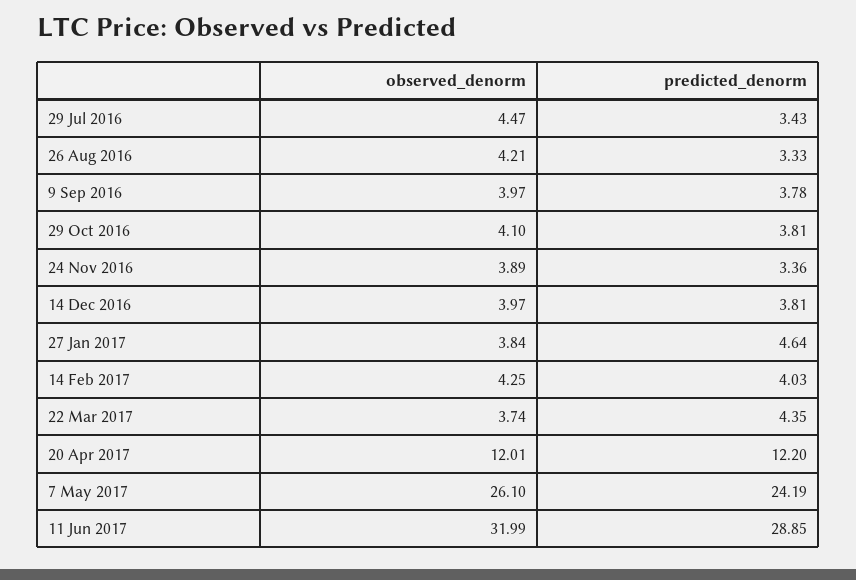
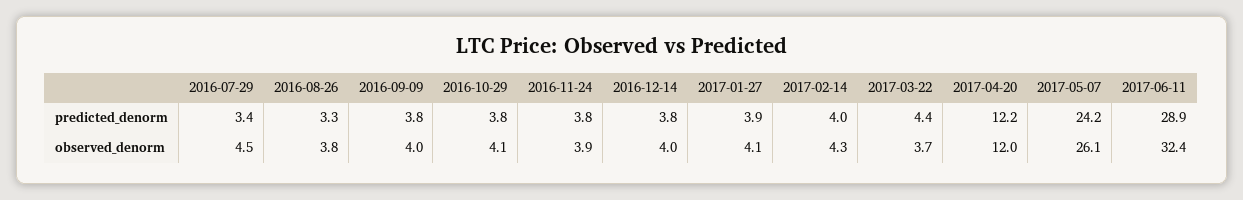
observed_denorm, 26 Aug 2016: 4.21 -> 3.8
predicted_denorm, 24 Nov 2016: 3.36 -> 3.8
observed_denorm, 27 Jan 2017: 3.84 -> 4.1
predicted_denorm, 27 Jan 2017: 4.64 -> 3.9
observed_denorm, 11 Jun 2017: 31.99 -> 32.4

